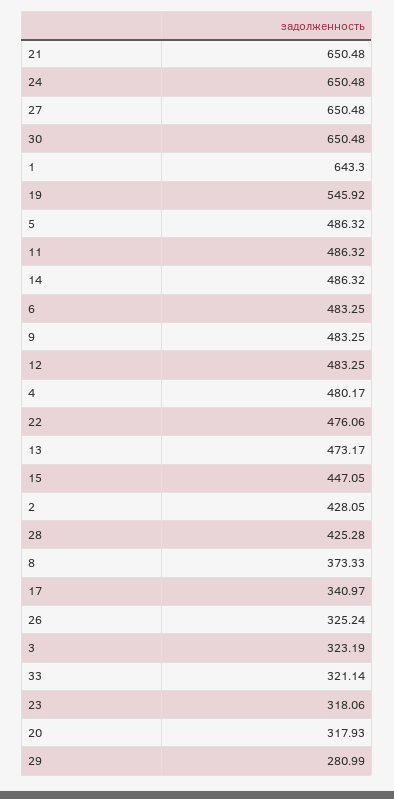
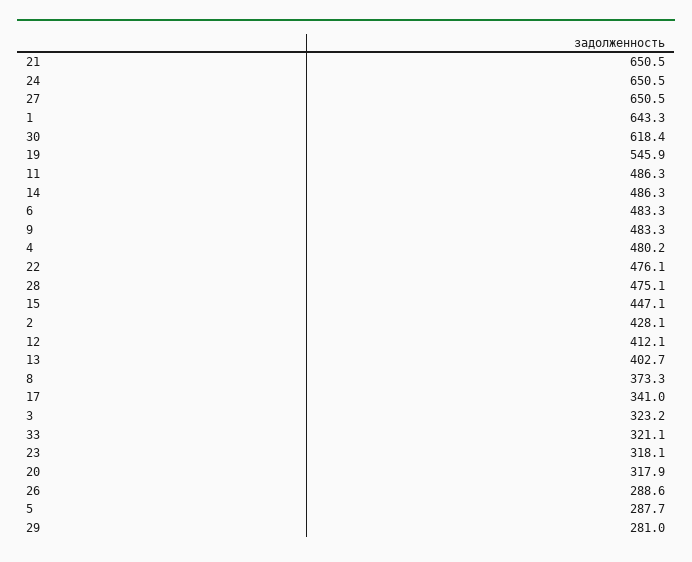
30: 650.48 -> 618.4
5: 486.32 -> 287.7
12: 483.25 -> 412.1
13: 473.17 -> 402.7
28: 425.28 -> 475.1
26: 325.24 -> 288.6

